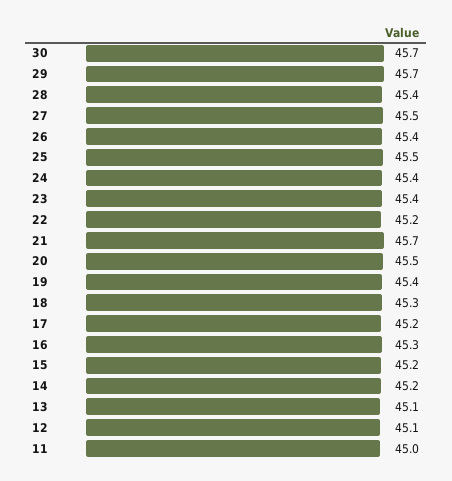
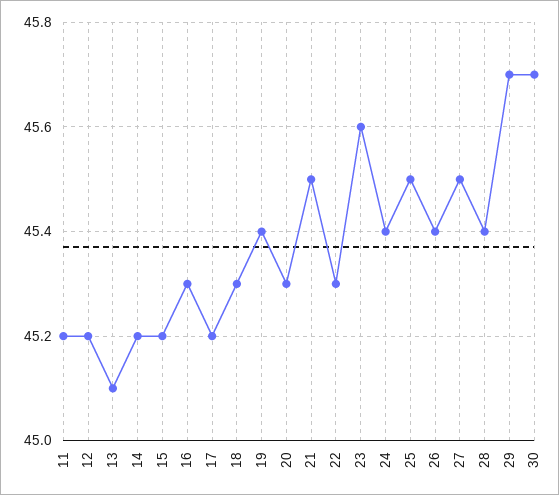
23: 45.4 -> 45.6
22: 45.2 -> 45.3
21: 45.7 -> 45.5
20: 45.5 -> 45.3
12: 45.1 -> 45.2
11: 45 -> 45.2

